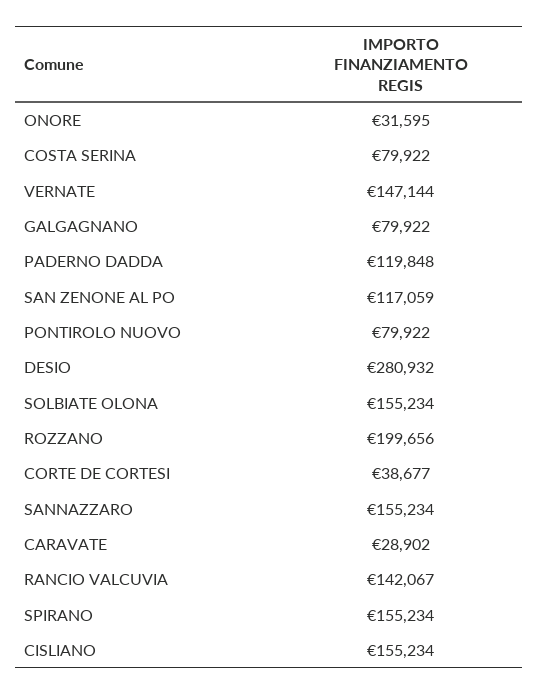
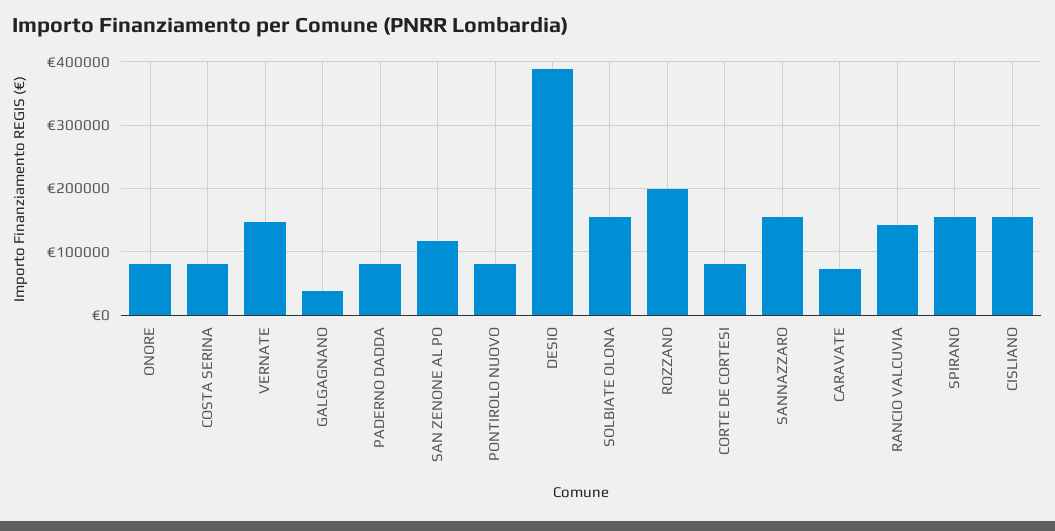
ONORE: 31595 -> 80000
GALGAGNANO: 79922 -> 40000
PADERNO DADDA: 119848 -> 80000
DESIO: 280932 -> 390000
CORTE DE CORTESI: 38677 -> 80000
CARAVATE: 28902 -> 70000

